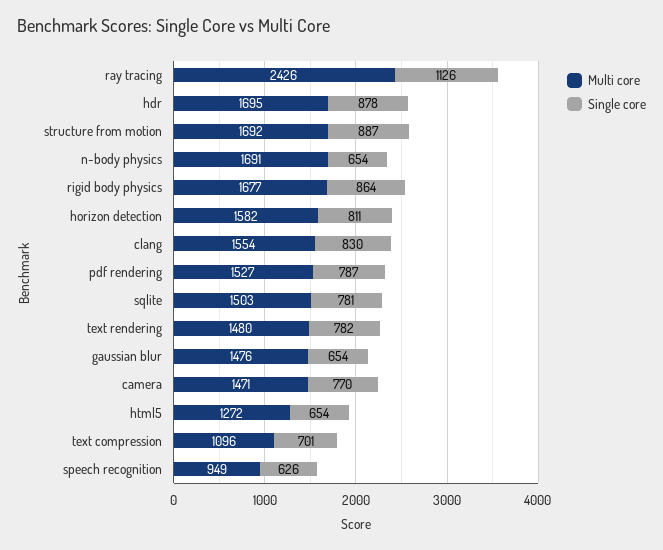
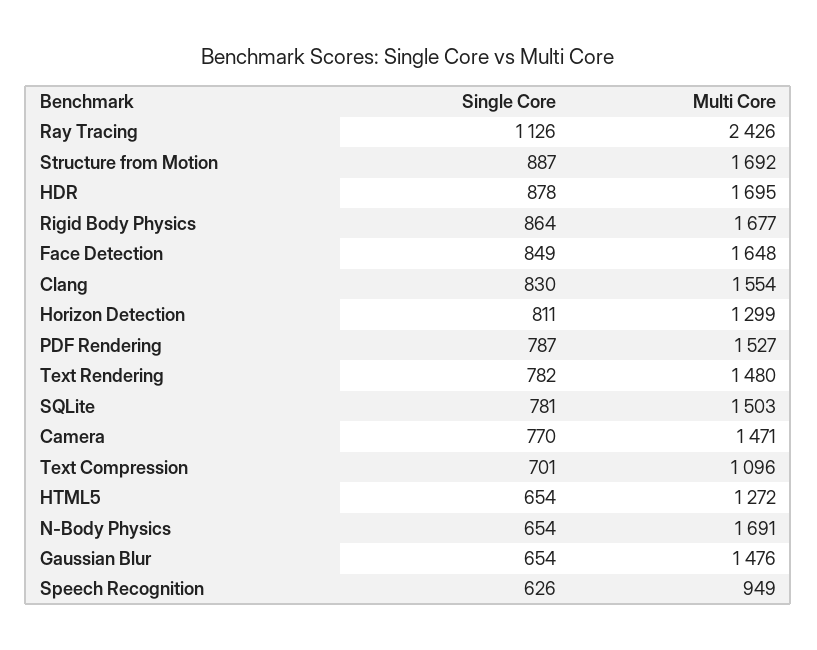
Multi core, horizon detection: 1582 -> 1299
Single core, Face Detection: none -> 849
Multi core, Face Detection: none -> 1648

